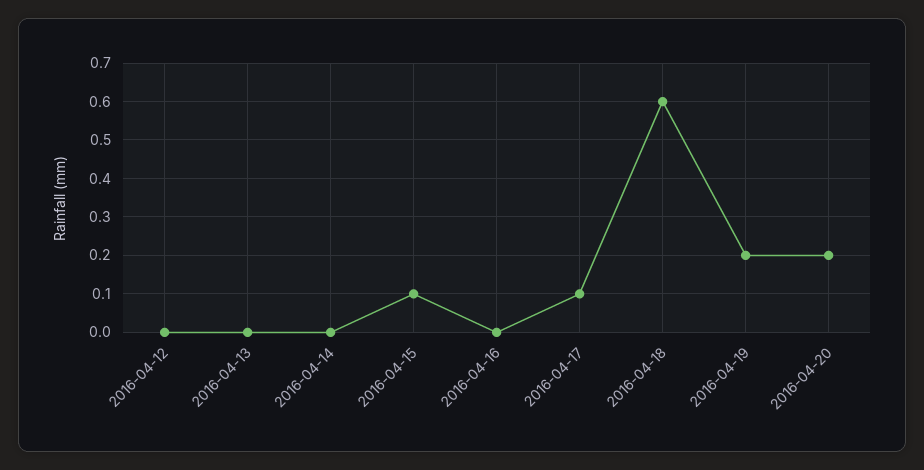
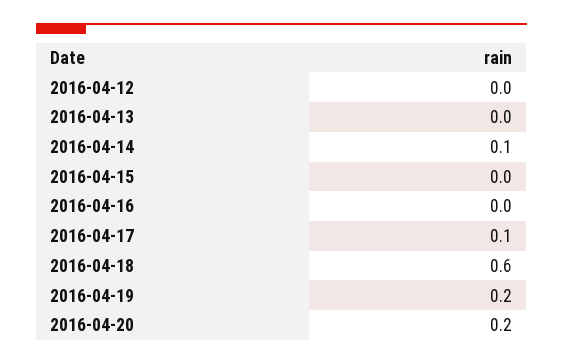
2016-04-14: 0 -> 0.1
2016-04-15: 0.1 -> 0

